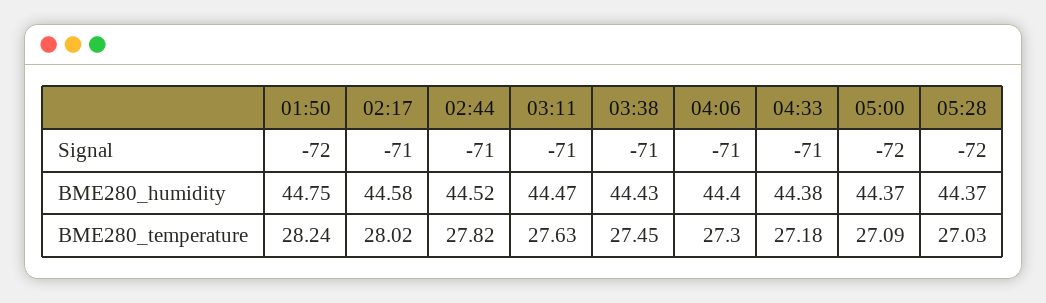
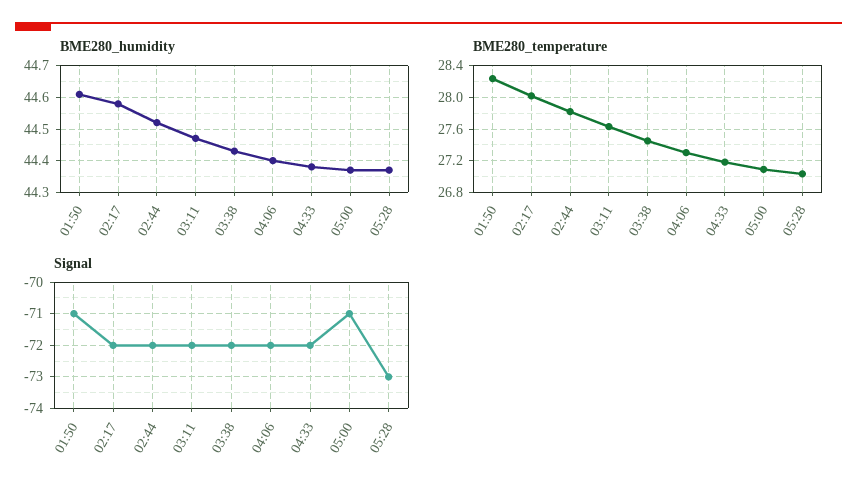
Signal, 01:50: -72 -> -71
Signal, 02:17: -71 -> -72
Signal, 02:44: -71 -> -72
Signal, 03:11: -71 -> -72
Signal, 03:38: -71 -> -72
Signal, 04:06: -71 -> -72
Signal, 04:33: -71 -> -72
Signal, 05:00: -72 -> -71
Signal, 05:28: -72 -> -73
BME280_humidity, 01:50: 44.75 -> 44.6

